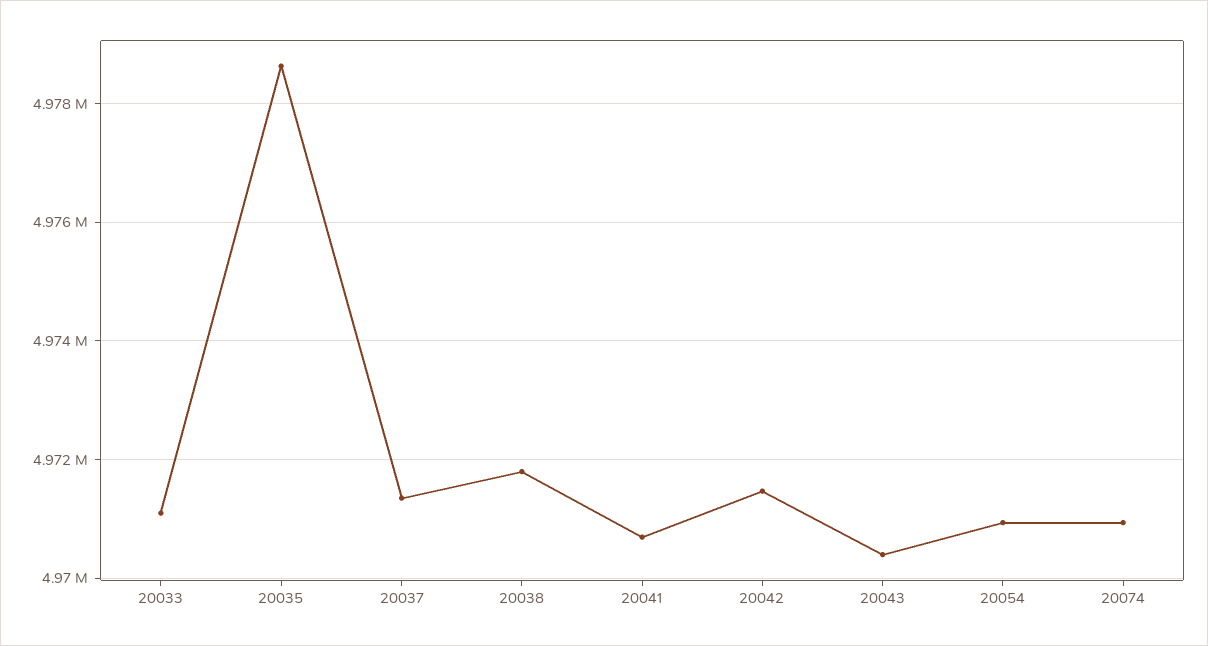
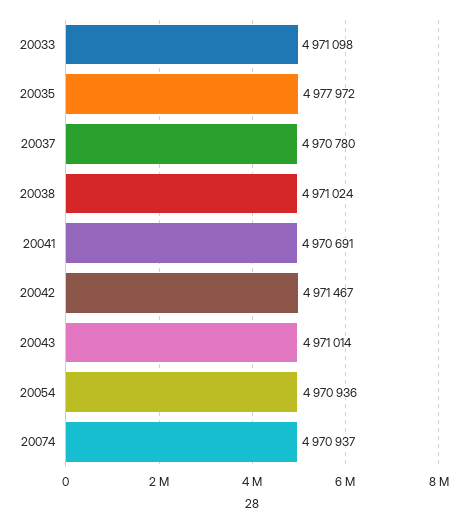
20035: 4978600 -> 4977972
20037: 4971400 -> 4970780
20038: 4971800 -> 4971024
20043: 4970400 -> 4971014

